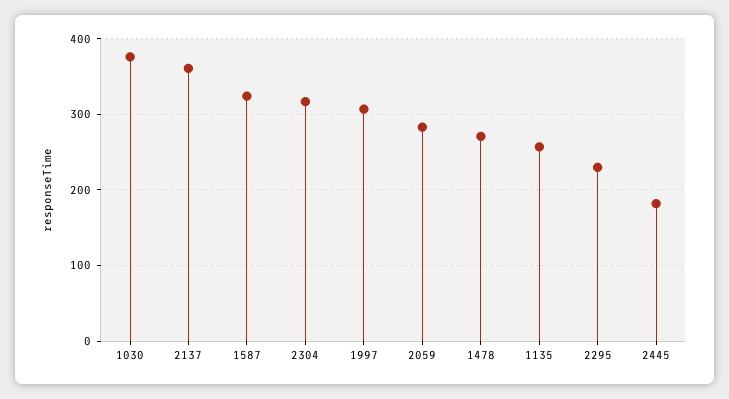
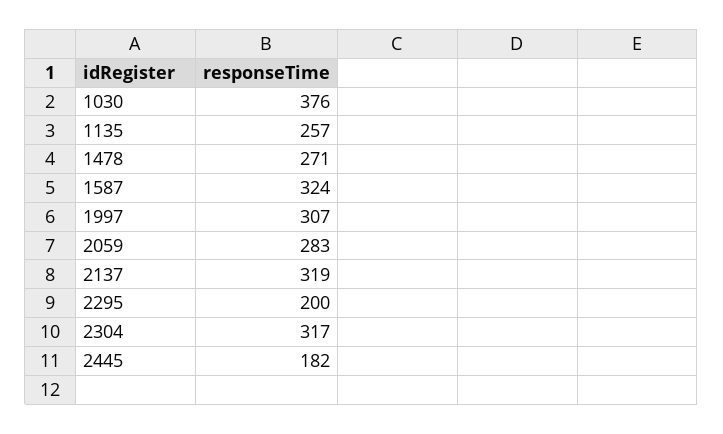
2137: 360 -> 319
2295: 230 -> 200

